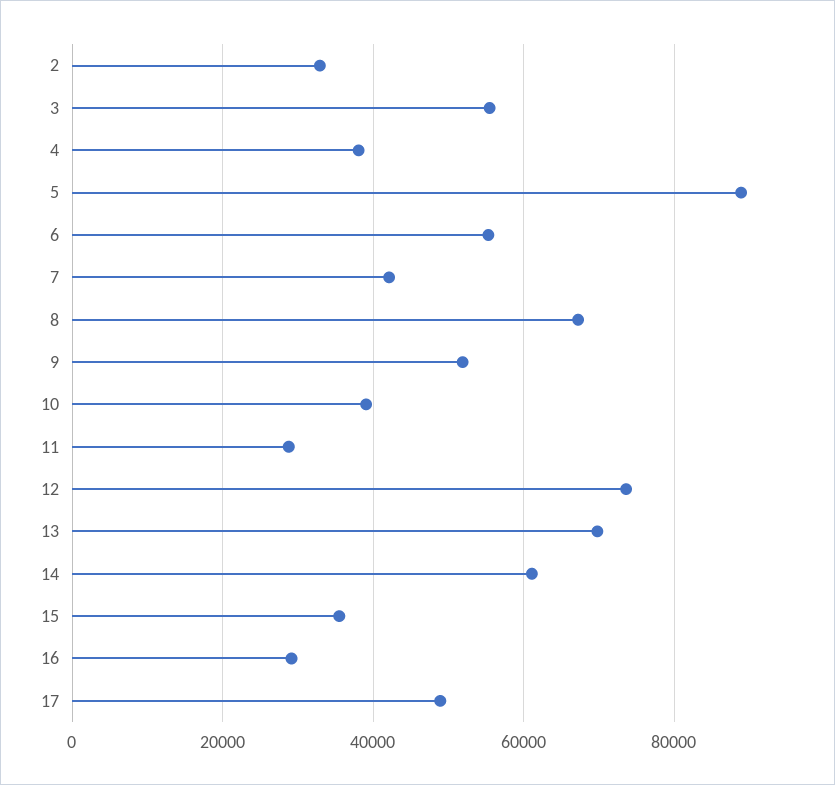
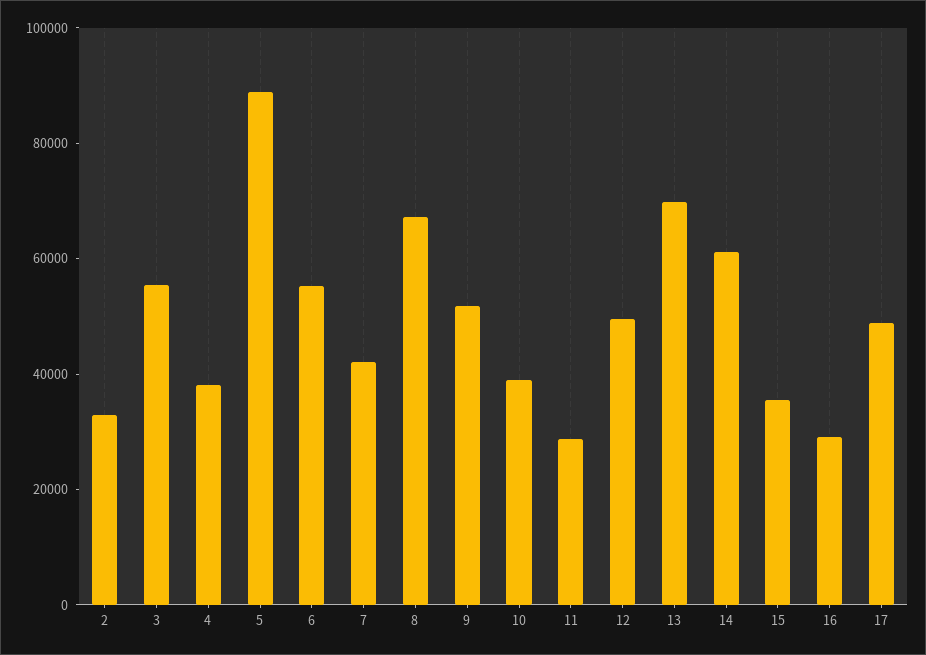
12: 74000 -> 50000

